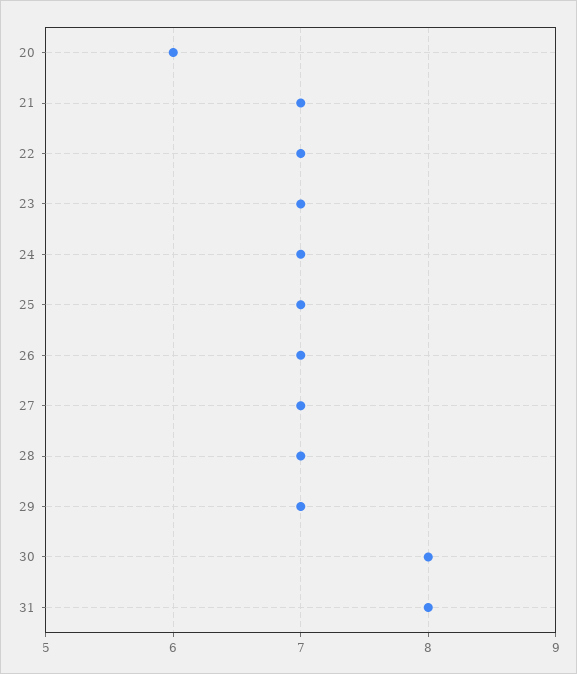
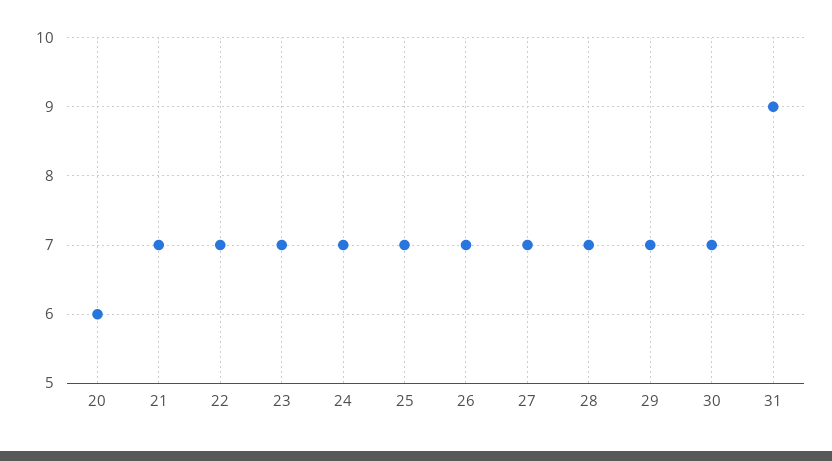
30: 8 -> 7
31: 8 -> 9

